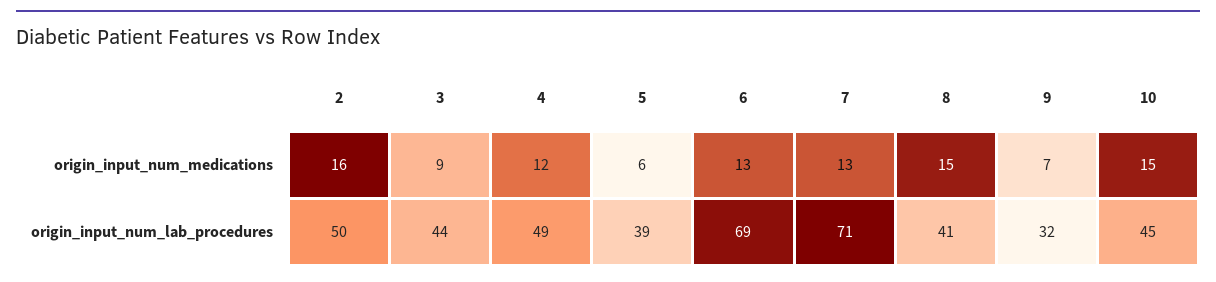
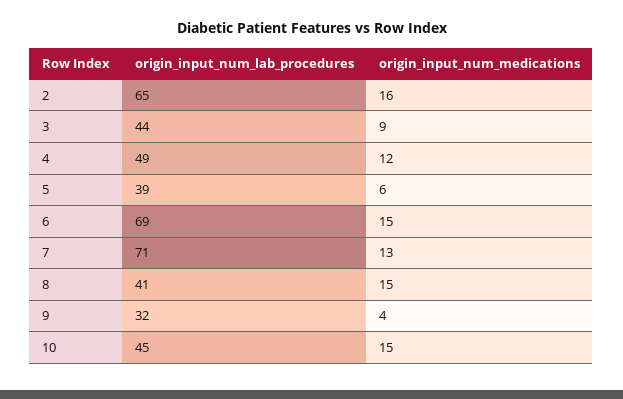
6, origin_input_num_medications: 13 -> 15
9, origin_input_num_medications: 7 -> 4
2, origin_input_num_lab_procedures: 50 -> 65

